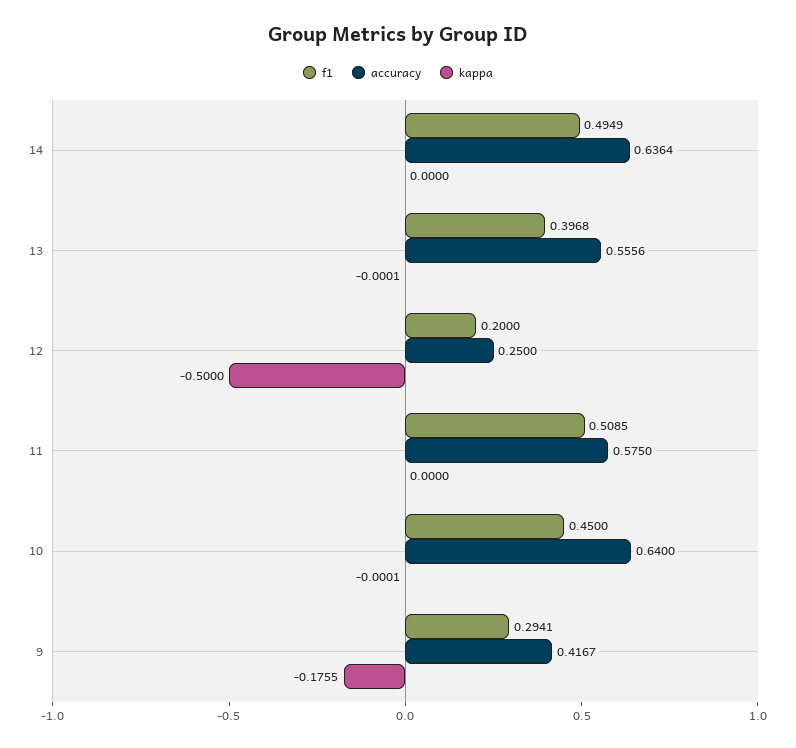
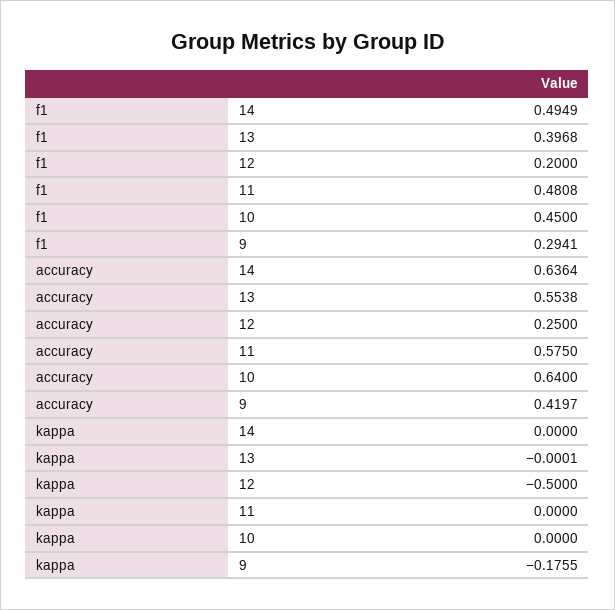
accuracy, 13: 0.5556 -> 0.5538
f1, 11: 0.5085 -> 0.4808
kappa, 10: -0.0001 -> 0
accuracy, 9: 0.4167 -> 0.4197

